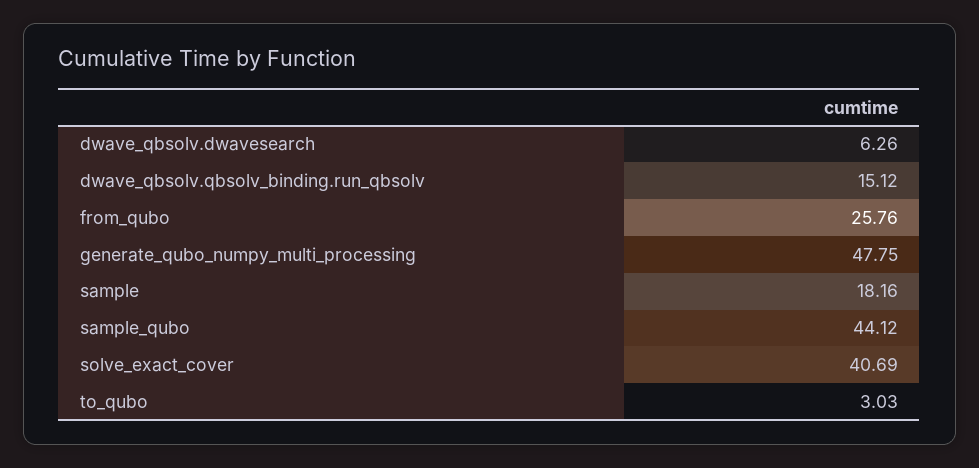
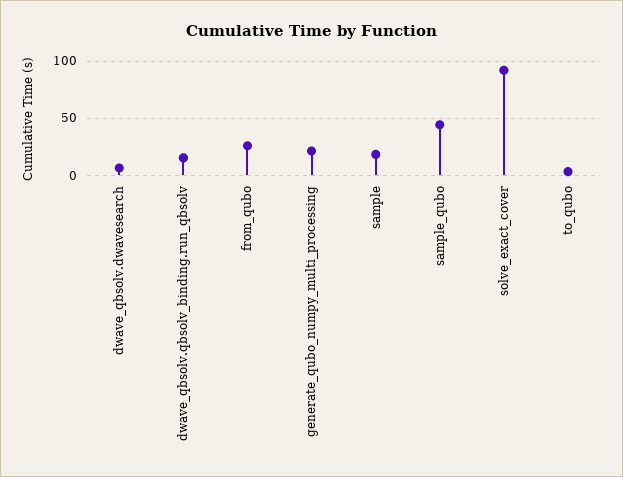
generate_qubo_numpy_multi_processing: 47.75 -> 20
solve_exact_cover: 40.69 -> 90

